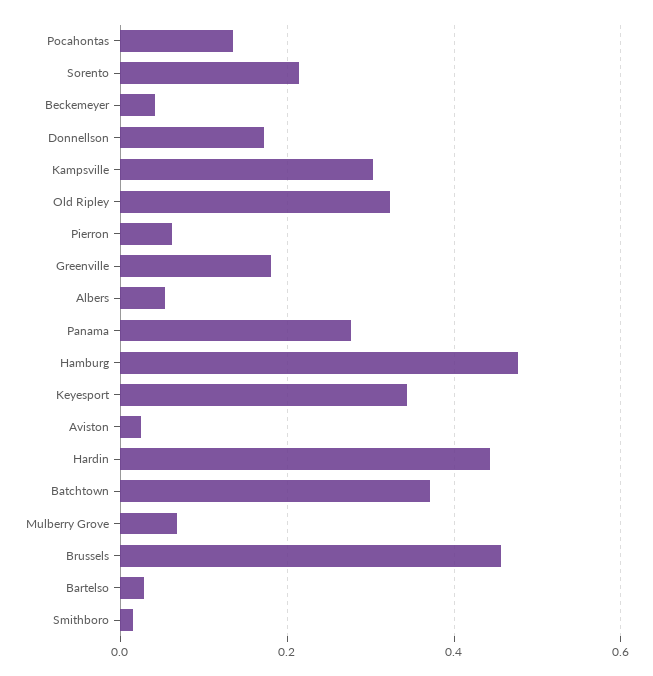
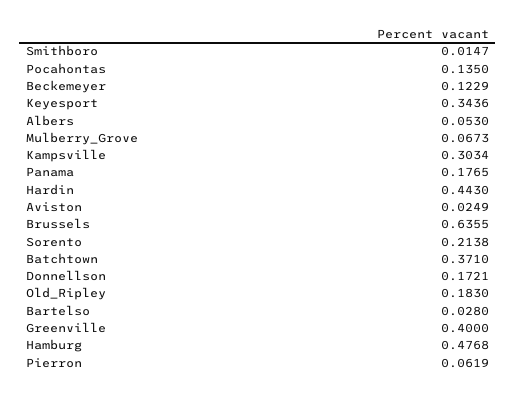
Beckemeyer: 0.04 -> 0.1229
Old Ripley: 0.32 -> 0.183
Greenville: 0.18 -> 0.4
Panama: 0.28 -> 0.1765
Brussels: 0.46 -> 0.6355

